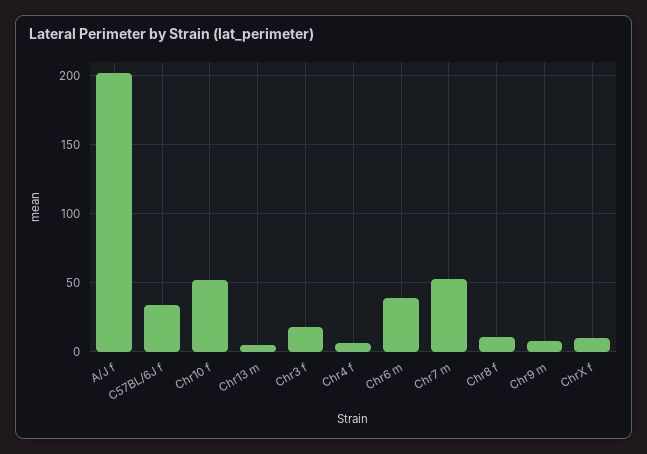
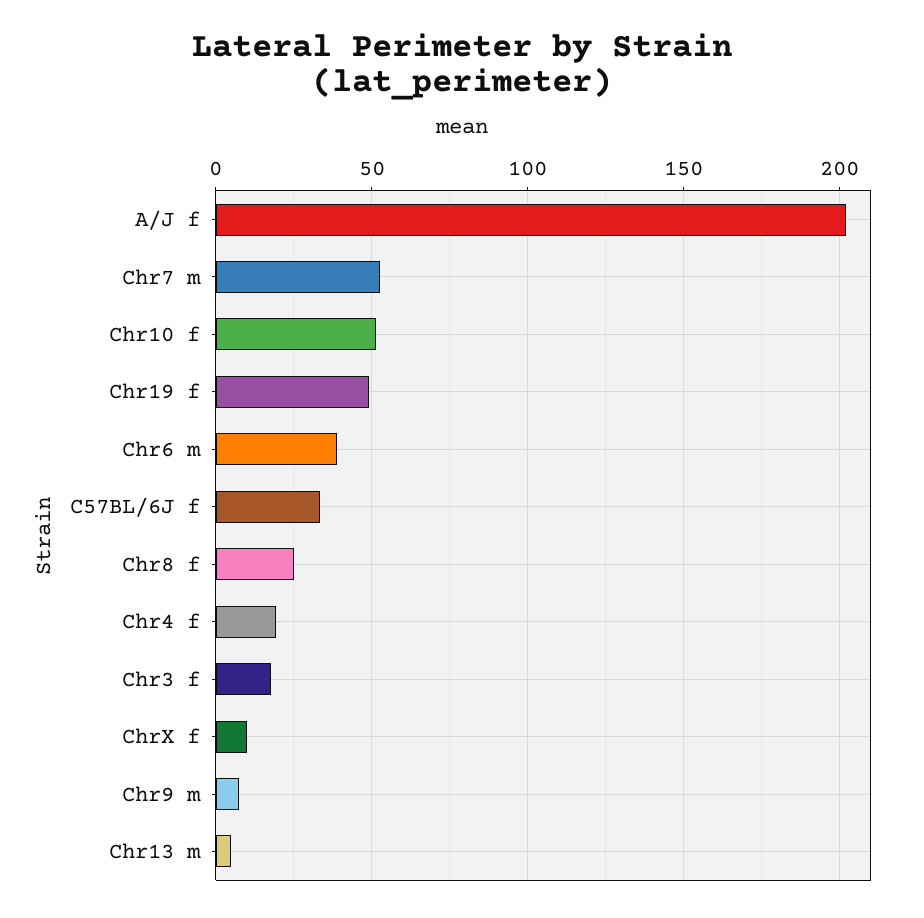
Chr4 f: 5 -> 20
Chr8 f: 10 -> 25
Chr19 f: none -> 50

